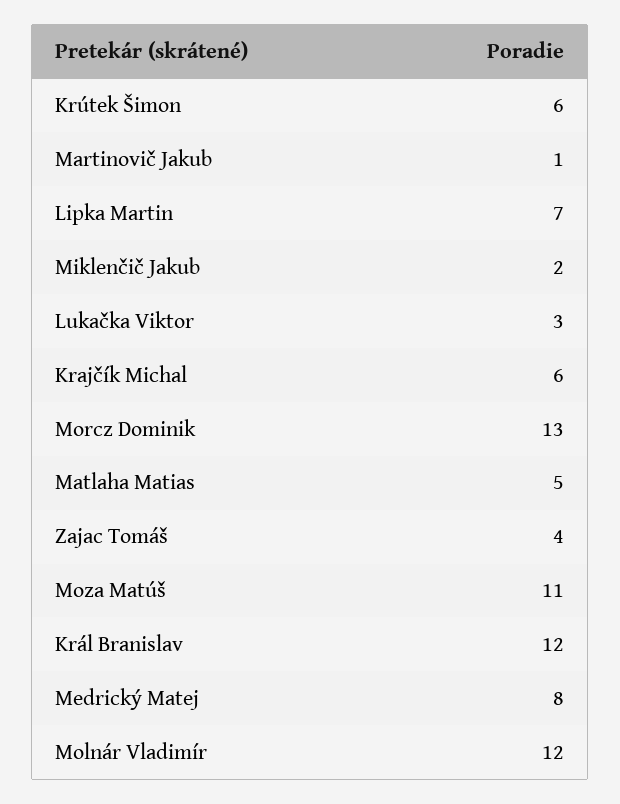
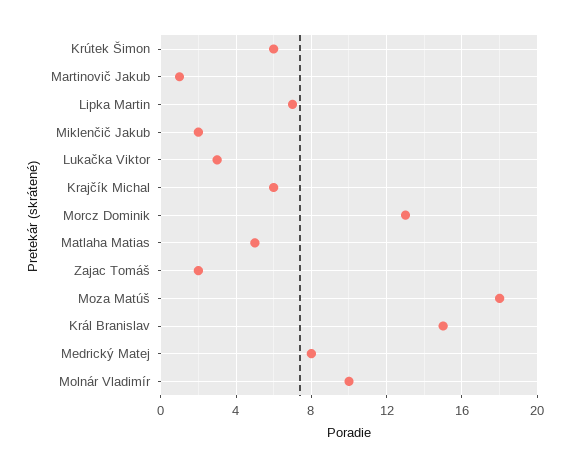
Zajac Tomáš: 4 -> 2
Moza Matúš: 11 -> 18
Král Branislav: 12 -> 15
Molnár Vladimír: 12 -> 10

